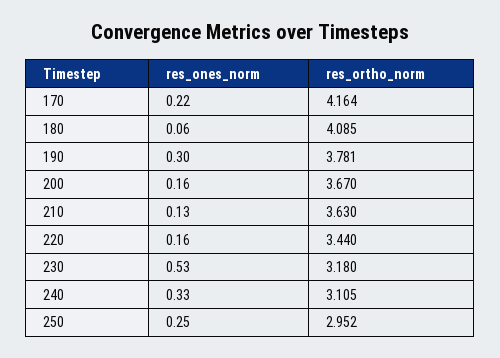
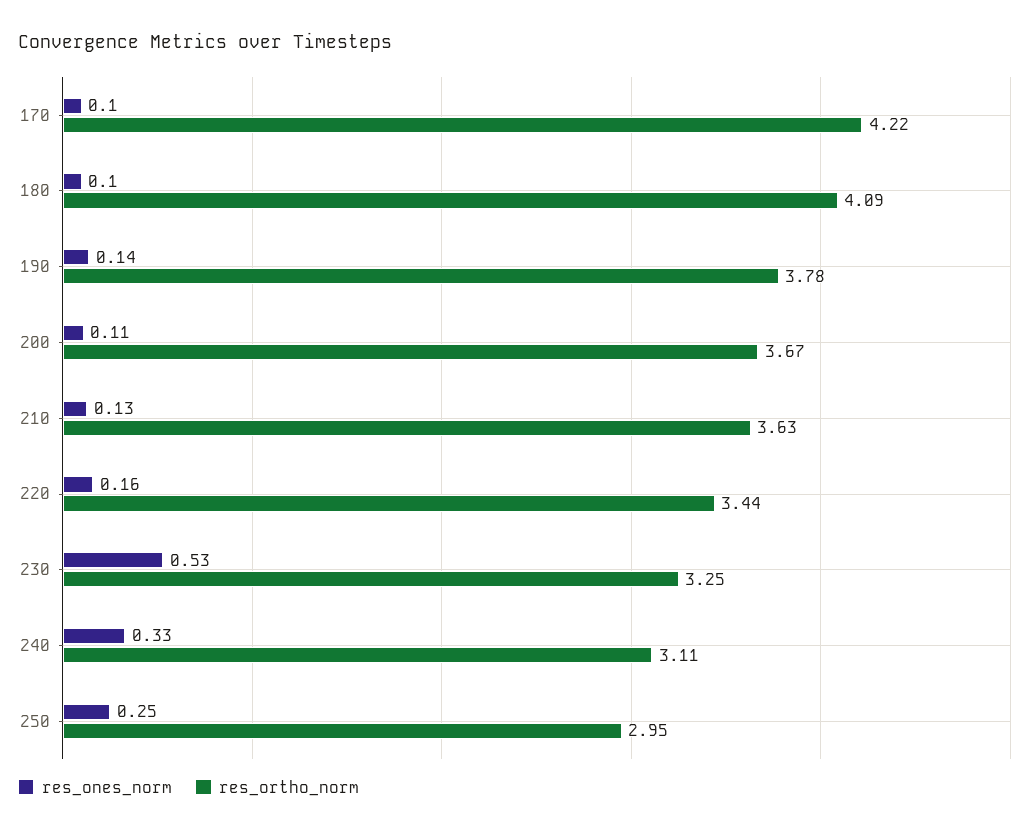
res_ones_norm, 170: 0.22 -> 0.1
res_ortho_norm, 170: 4.164 -> 4.22
res_ones_norm, 180: 0.06 -> 0.1
res_ones_norm, 190: 0.3 -> 0.14
res_ones_norm, 200: 0.16 -> 0.11
res_ortho_norm, 230: 3.18 -> 3.25

